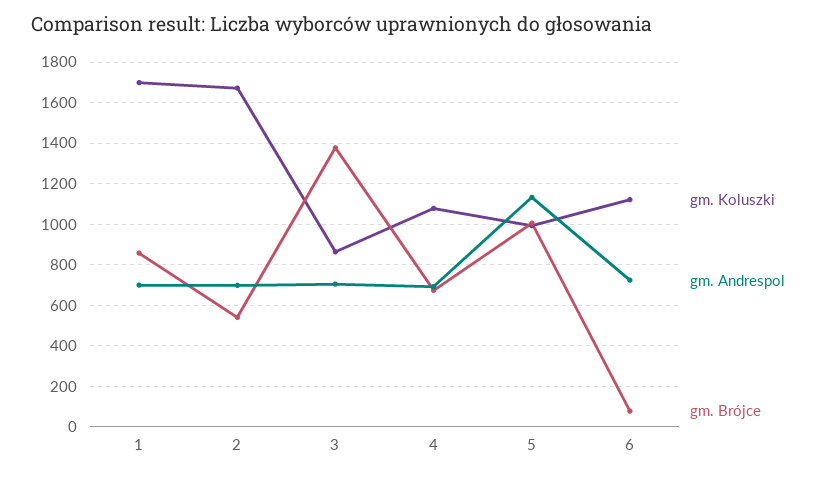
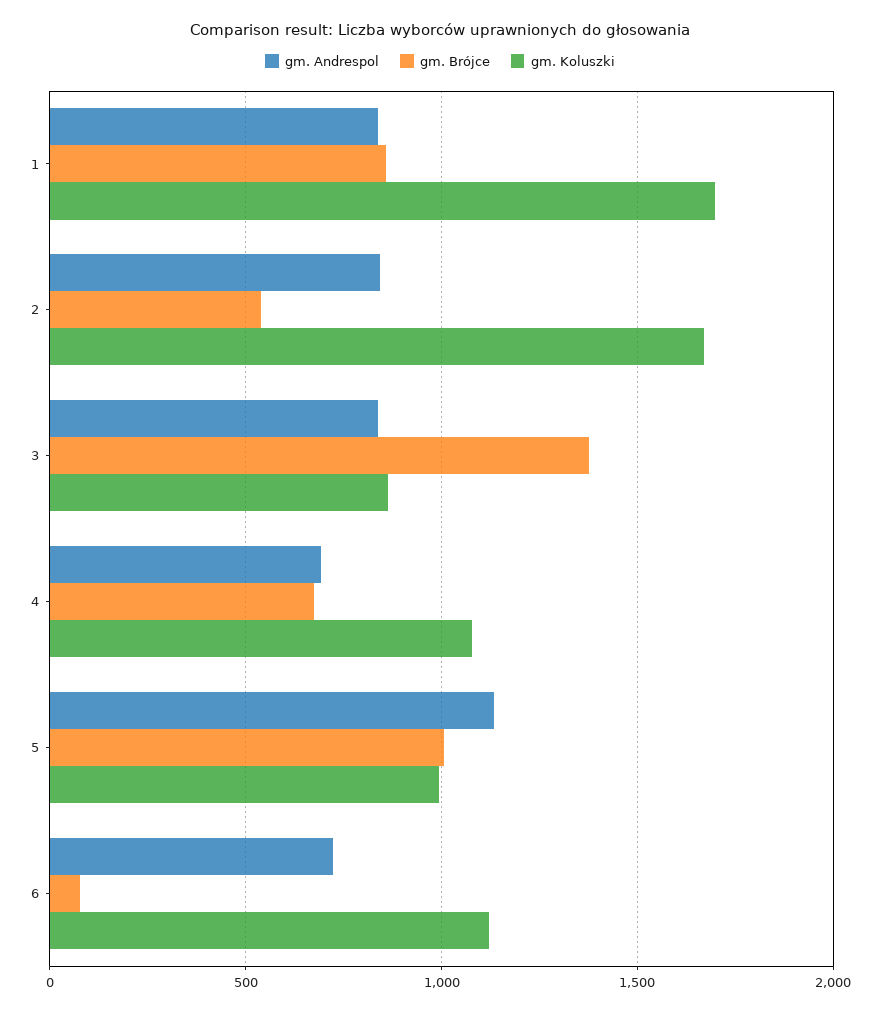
gm. Andrespol, 1: 700 -> 850
gm. Andrespol, 2: 700 -> 850
gm. Andrespol, 3: 700 -> 850

